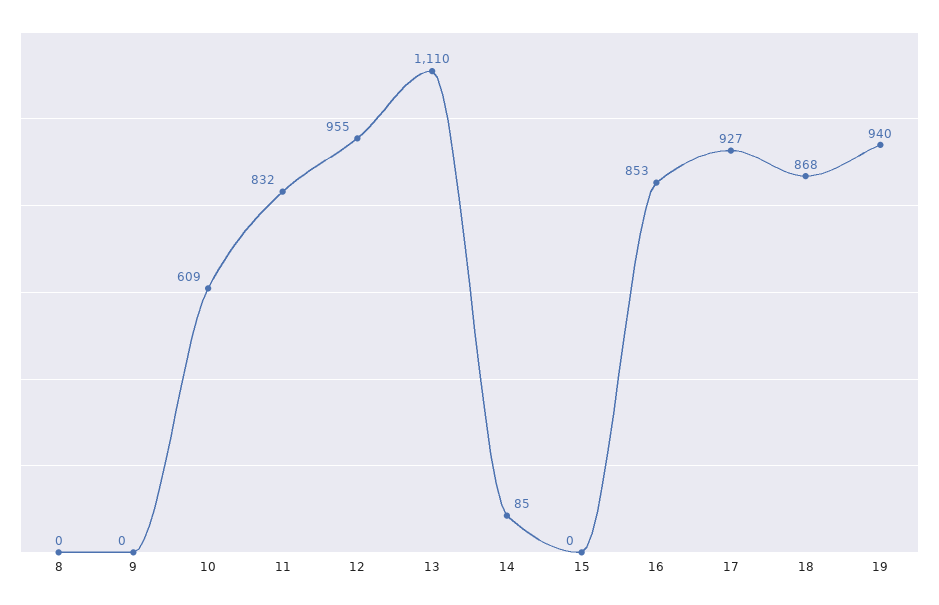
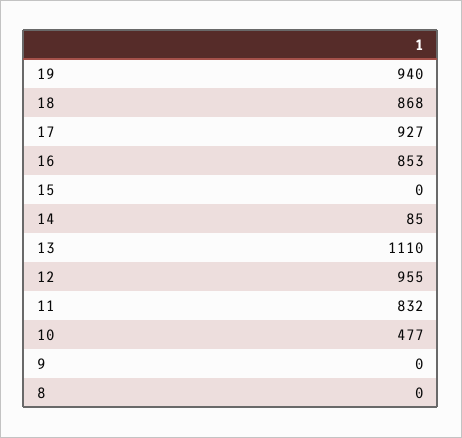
10: 609 -> 477

